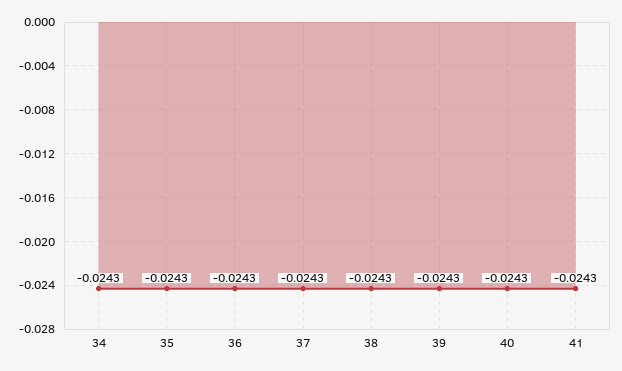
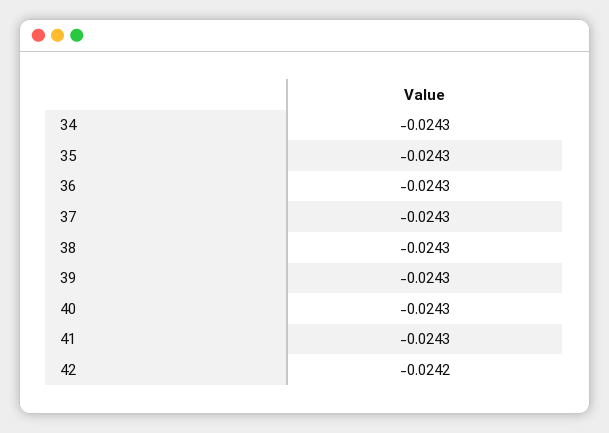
42: none -> -0.0242

